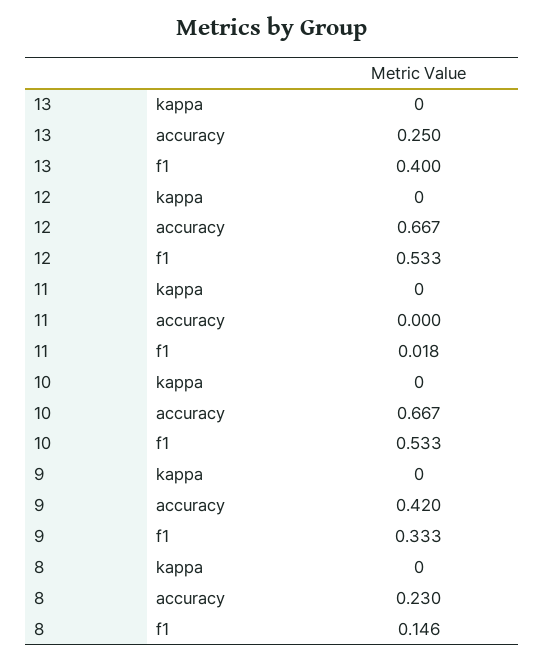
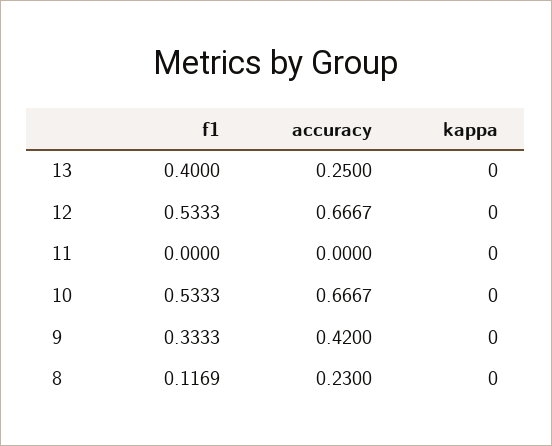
11, f1: 0.018 -> 0
8, f1: 0.146 -> 0.1169

